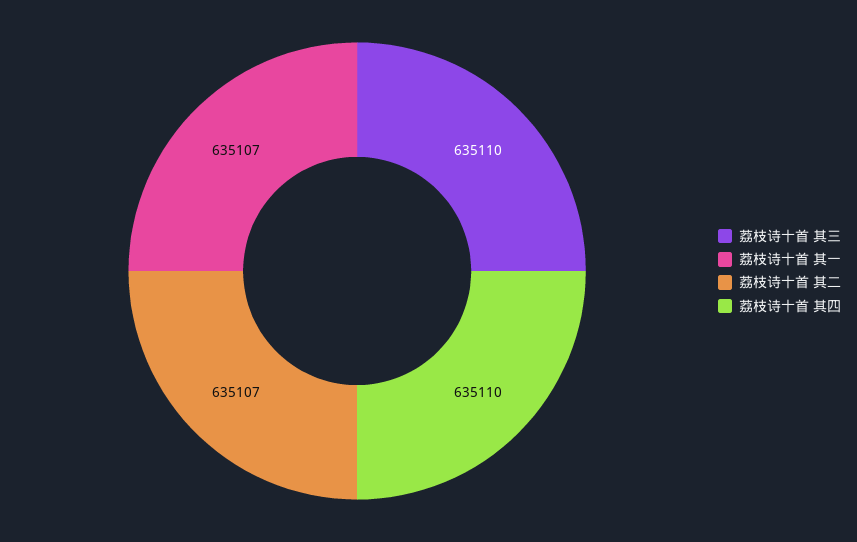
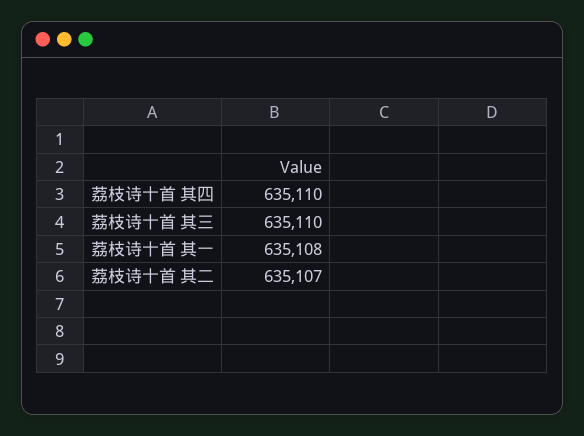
荔枝诗十首 其一: 635107 -> 635108

